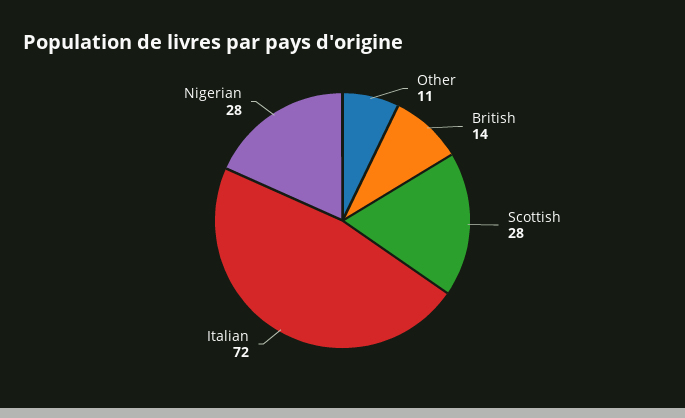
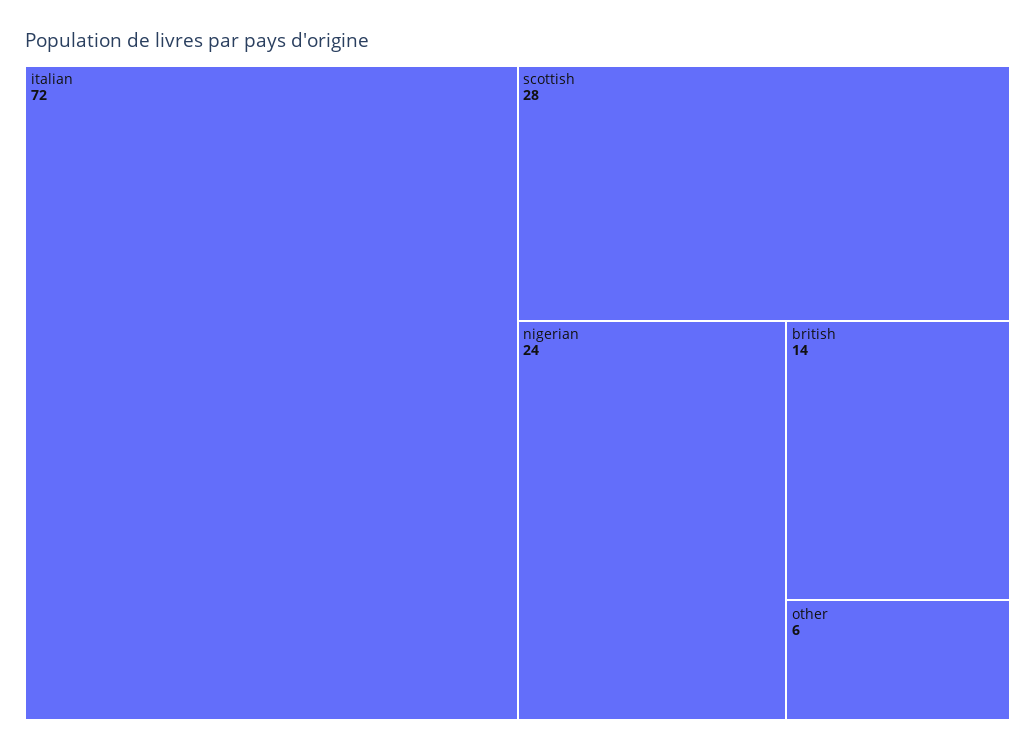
Other: 11 -> 6
Nigerian: 28 -> 24

